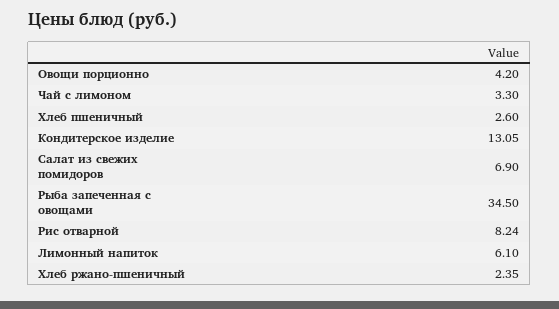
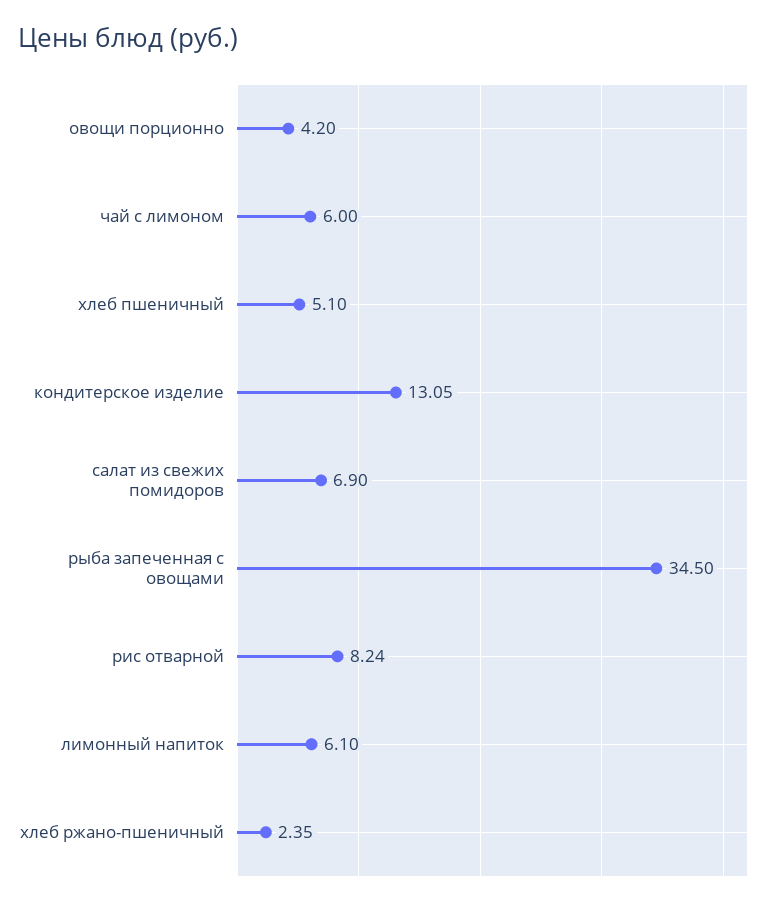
Чай с лимоном: 3.3 -> 6
Хлеб пшеничный: 2.6 -> 5.1

